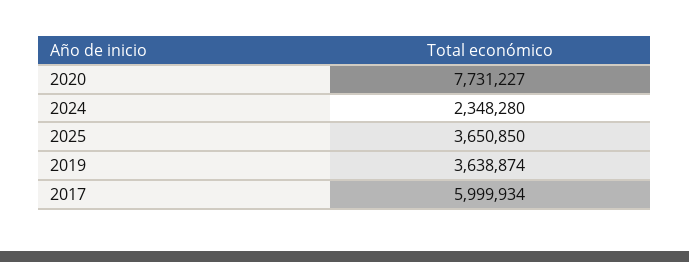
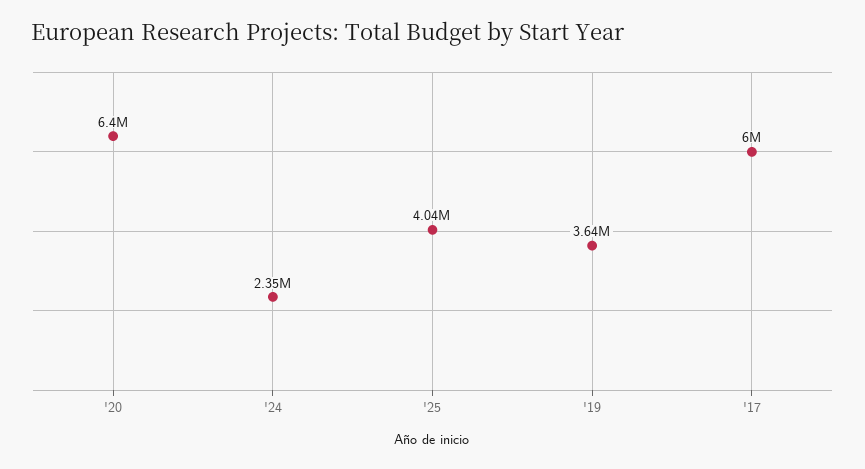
2020: 7731227 -> 6400000
2025: 3650850 -> 4040000

